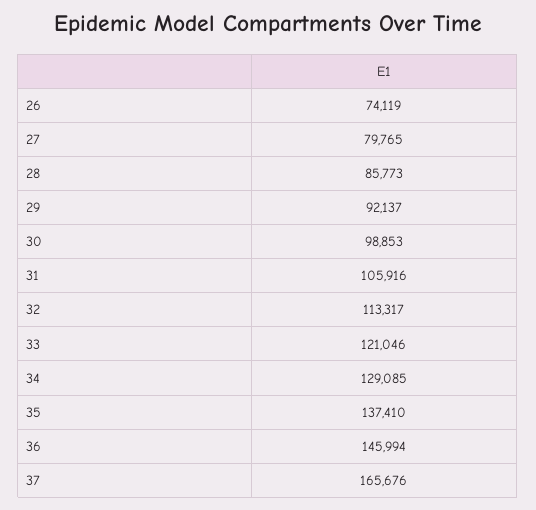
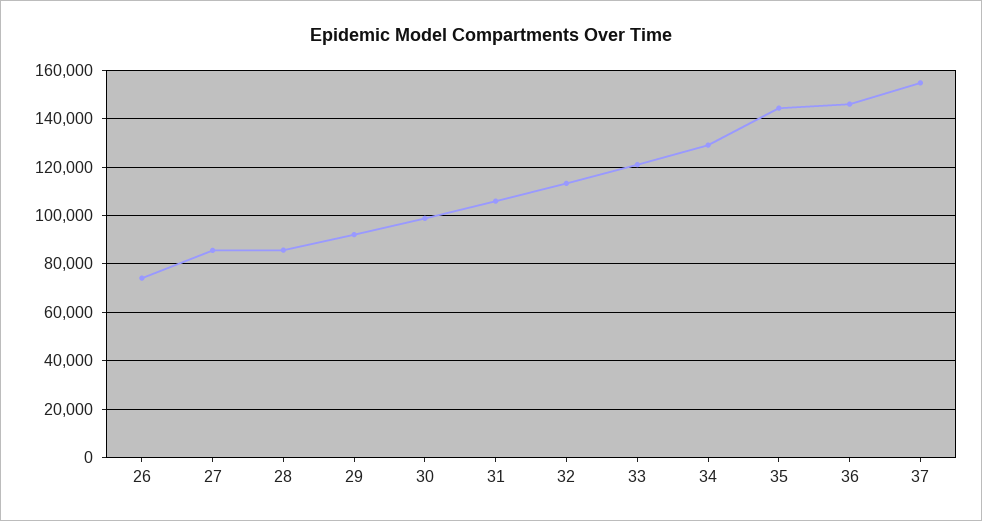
27: 79765 -> 85000
35: 137410 -> 145000
37: 165676 -> 155000

